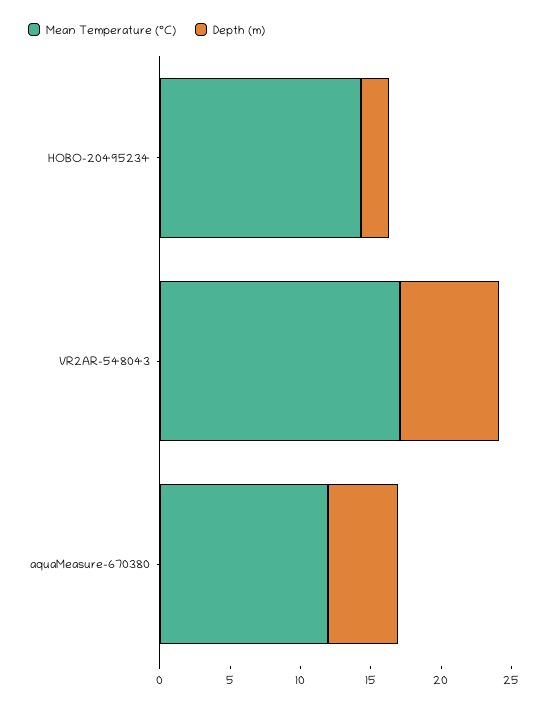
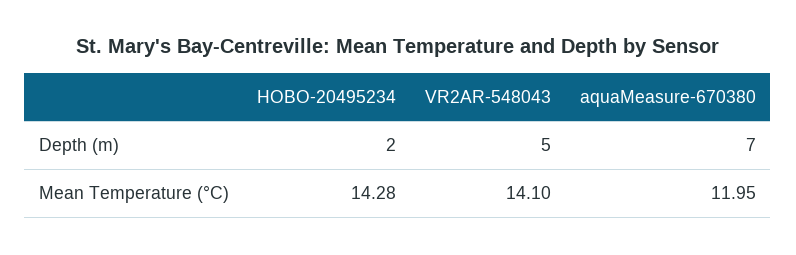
Mean Temperature (°C), VR2AR-548043: 17 -> 14.1
Depth (m), VR2AR-548043: 7 -> 5
Depth (m), aquaMeasure-670380: 5 -> 7

